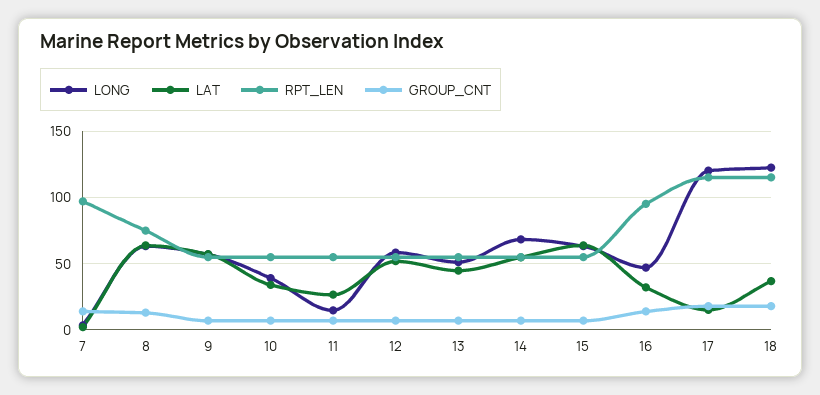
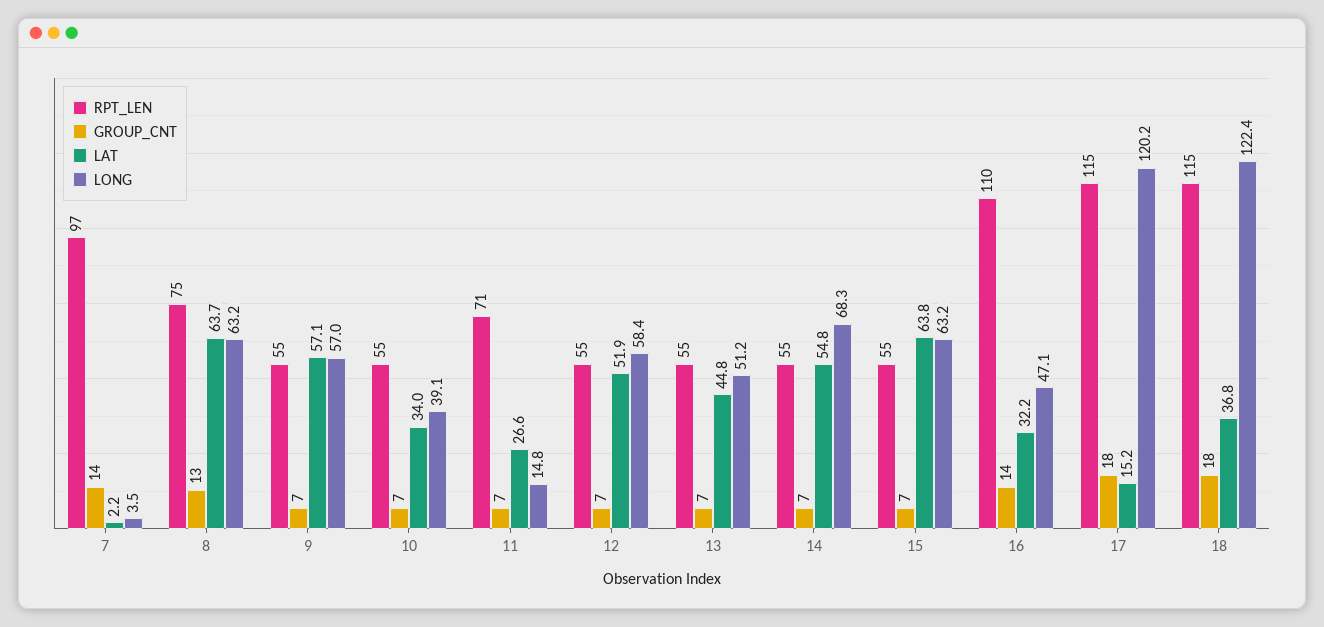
RPT_LEN, 11: 55 -> 71
RPT_LEN, 16: 95 -> 110

